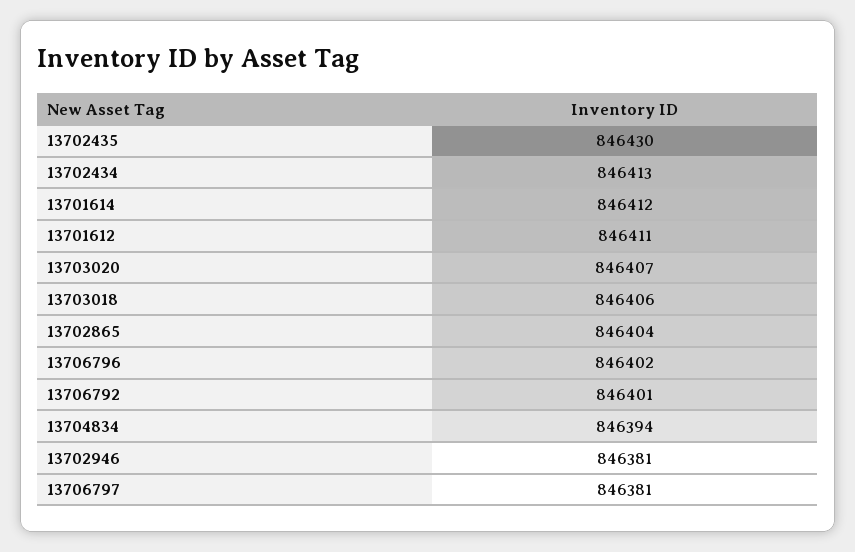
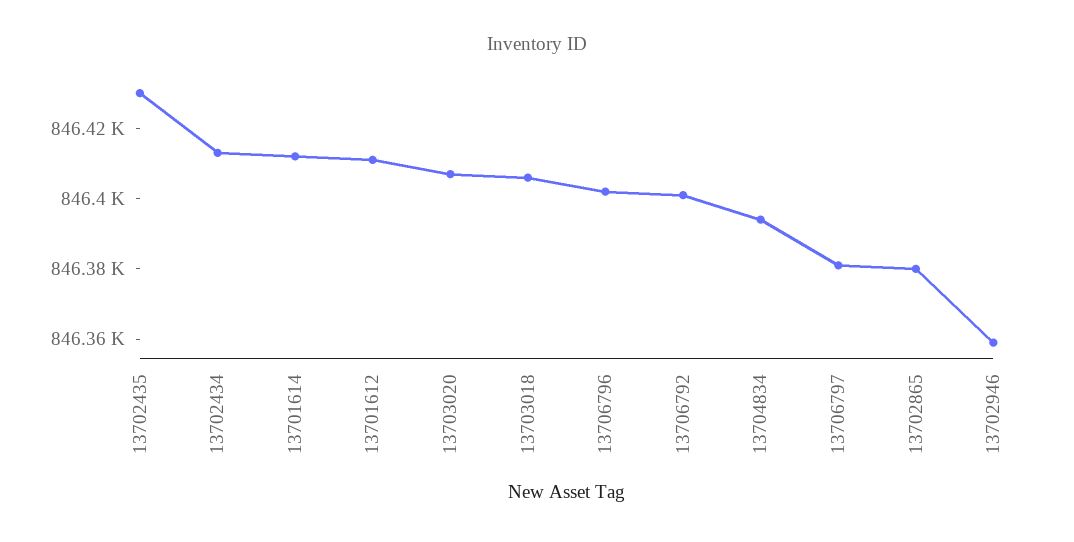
13702865: 846404 -> 846380
13702946: 846381 -> 846360

